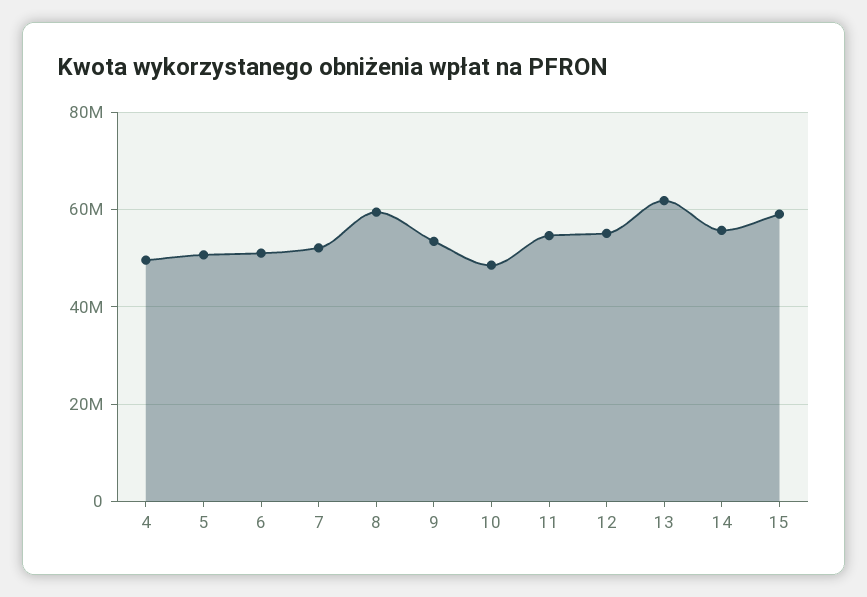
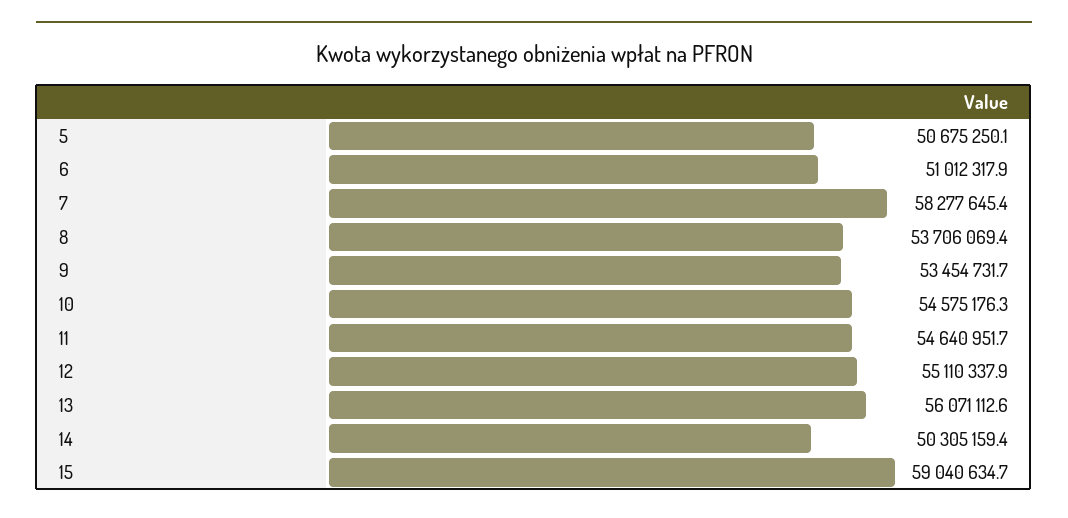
4: 50000000 -> none
7: 52000000 -> 58277645.4
8: 60000000 -> 53706069.4
10: 48000000 -> 54575176.3
13: 62000000 -> 56071112.6
14: 56000000 -> 50305159.4

